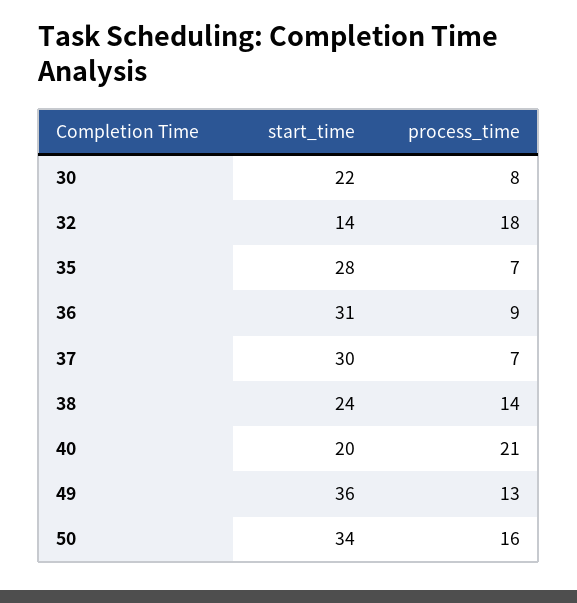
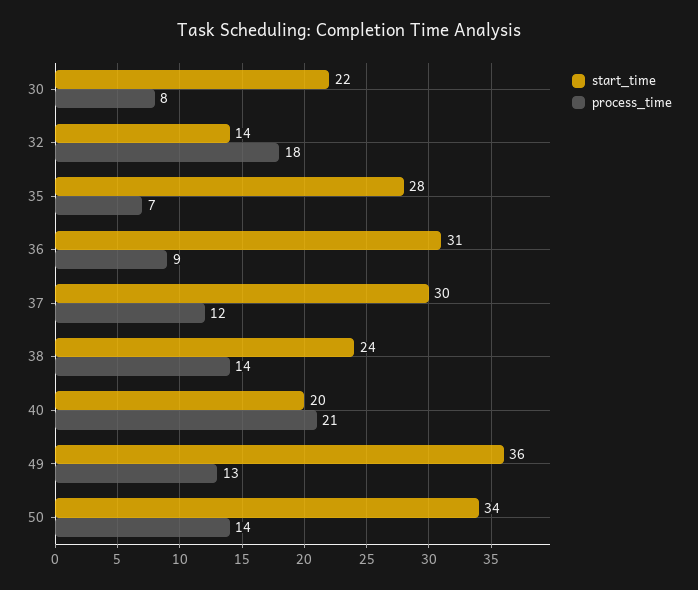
process_time, 37: 7 -> 12
process_time, 50: 16 -> 14

